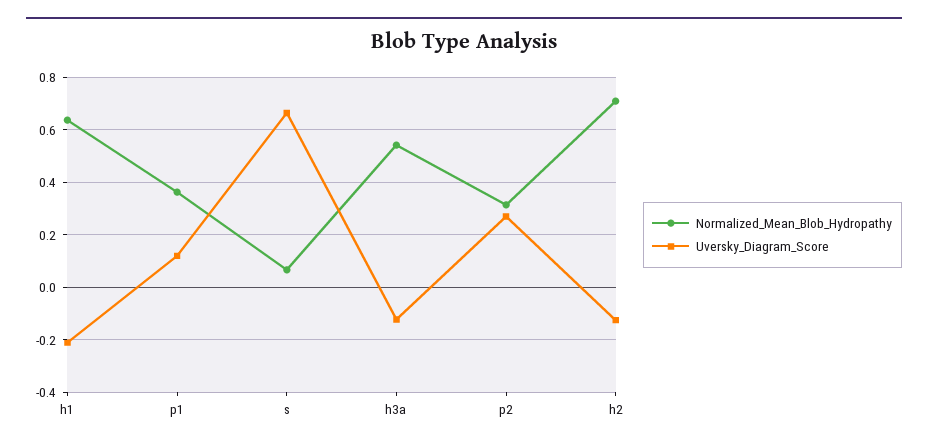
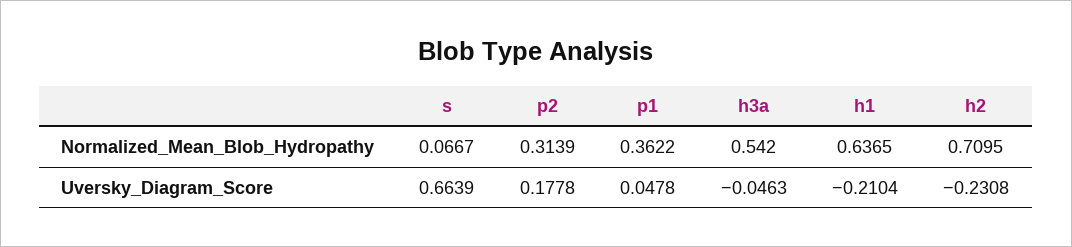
Uversky_Diagram_Score, p1: 0.125 -> 0.0478
Uversky_Diagram_Score, h3a: -0.125 -> -0.0463
Uversky_Diagram_Score, p2: 0.275 -> 0.1778
Uversky_Diagram_Score, h2: -0.125 -> -0.2308

